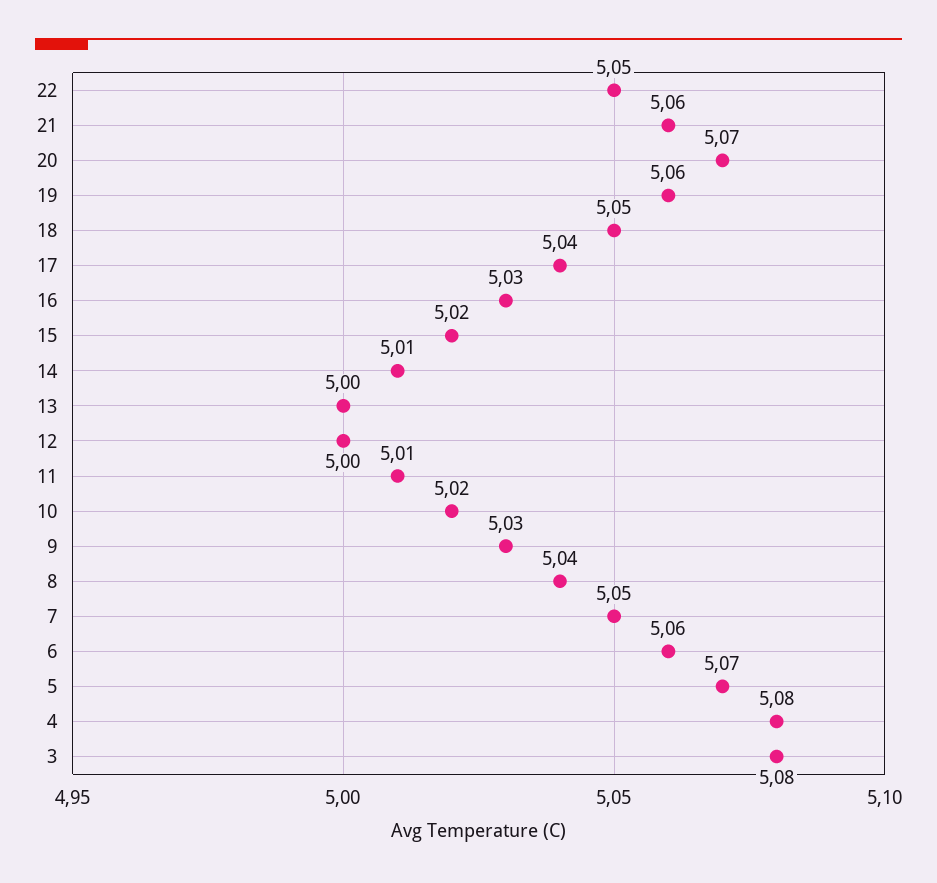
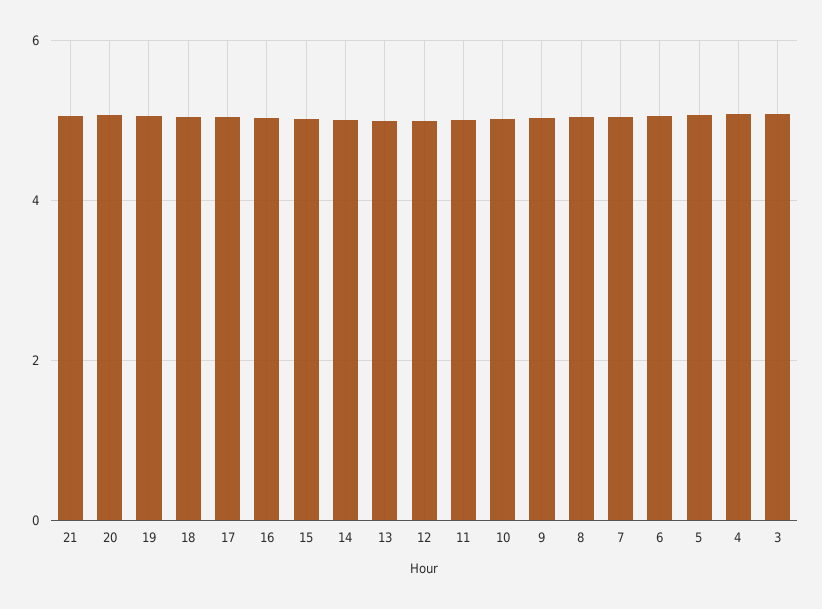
22: 5.05 -> none

